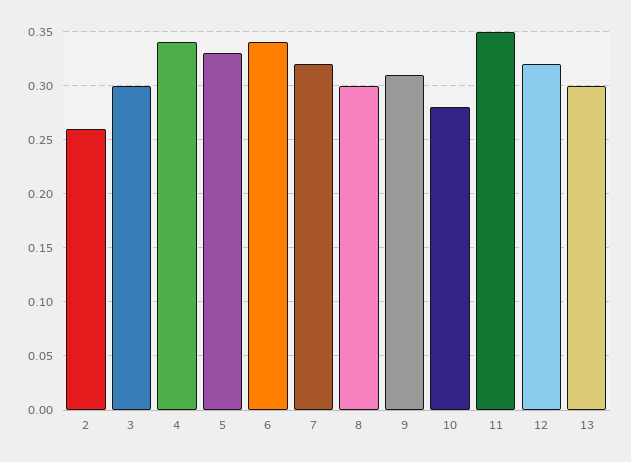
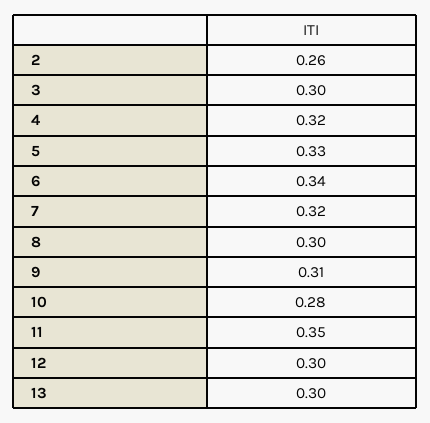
4: 0.34 -> 0.32
12: 0.32 -> 0.3

